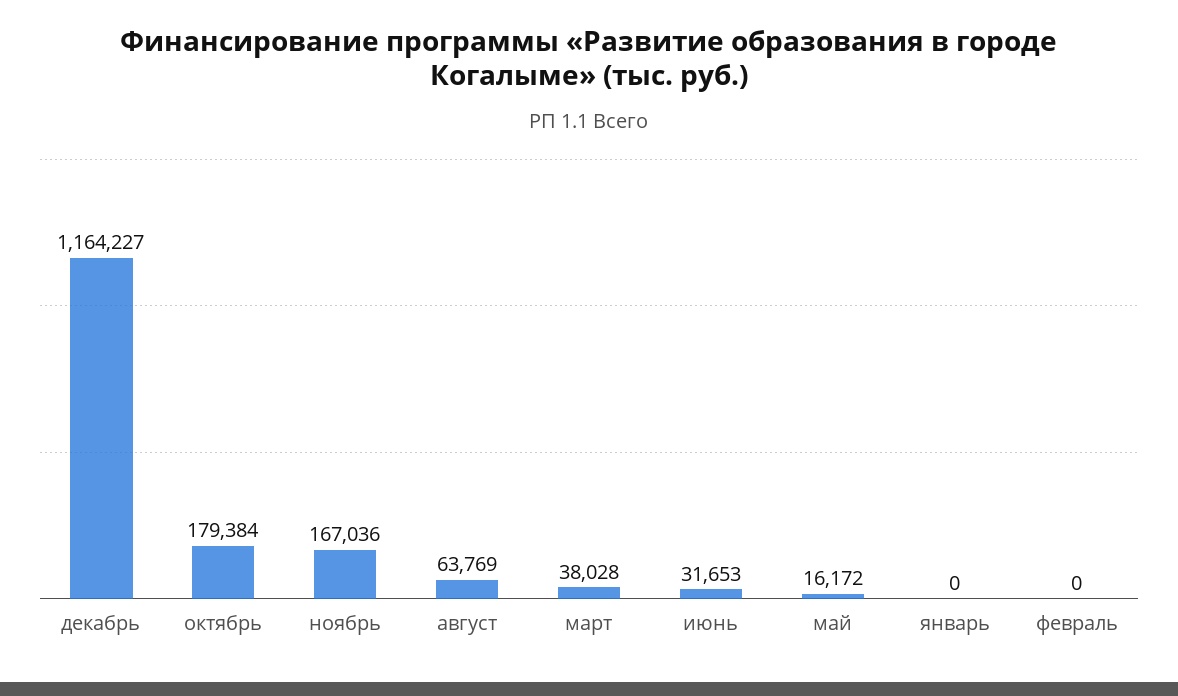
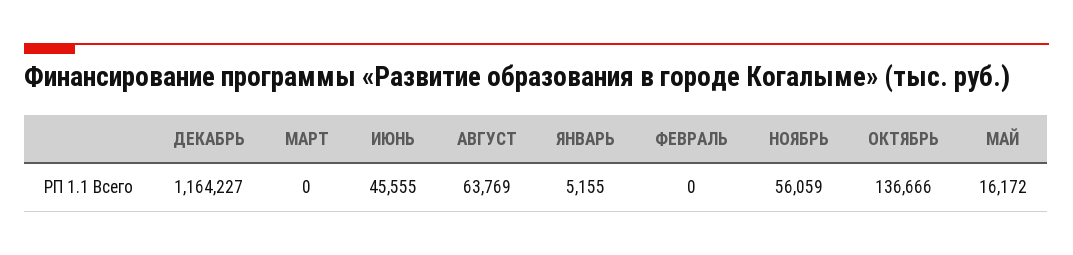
октябрь: 179384 -> 136666
ноябрь: 167036 -> 56059
март: 38028 -> 0
июнь: 31653 -> 45555
январь: 0 -> 5155

